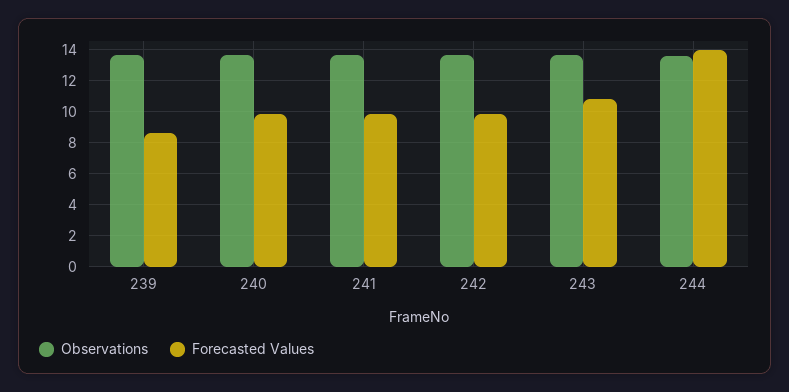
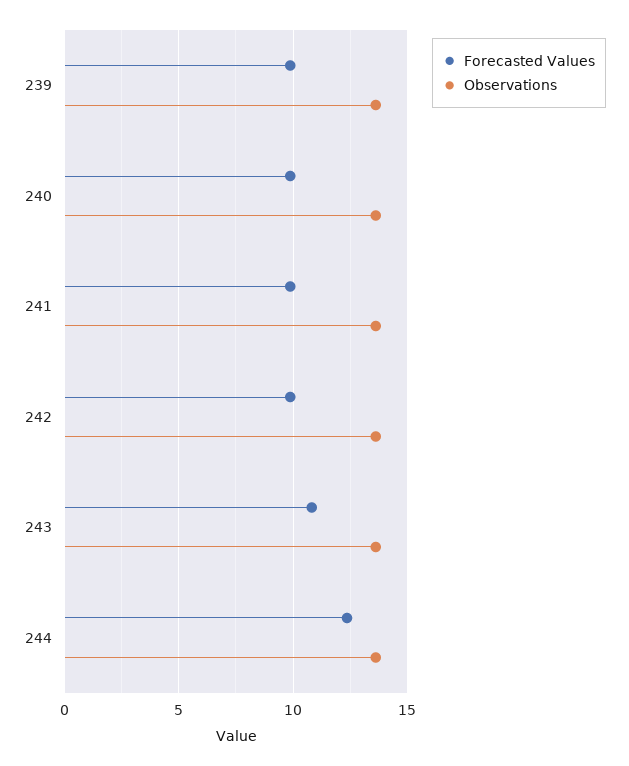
Forecasted Values, 239: 8.5 -> 10
Forecasted Values, 244: 14 -> 12.5

